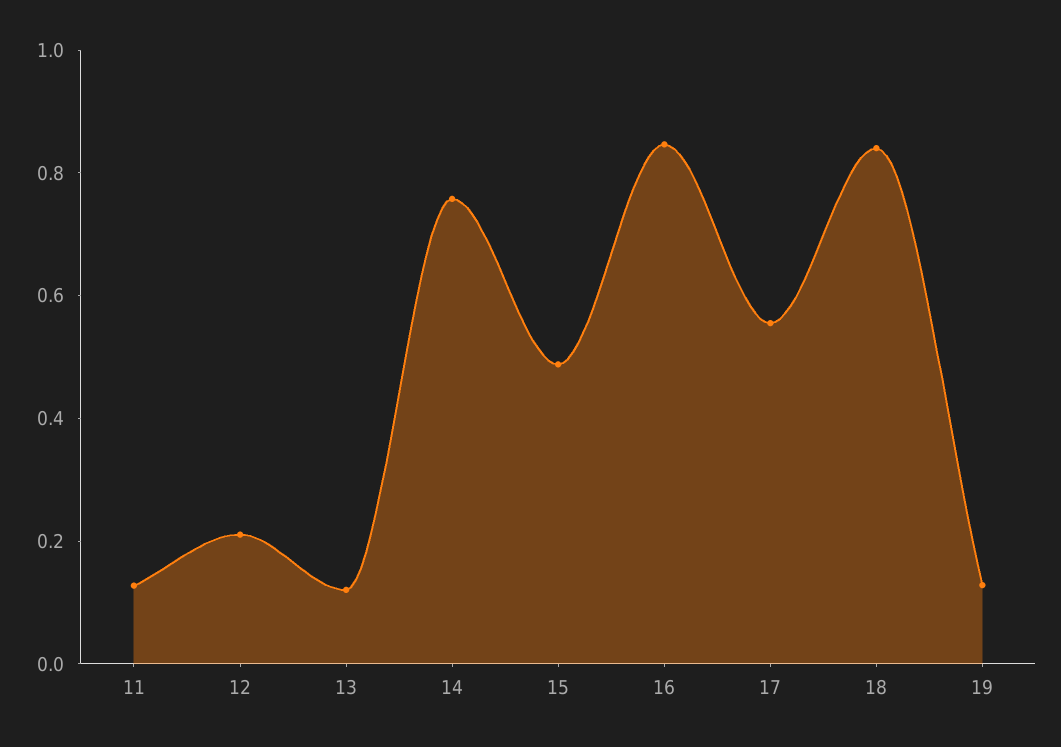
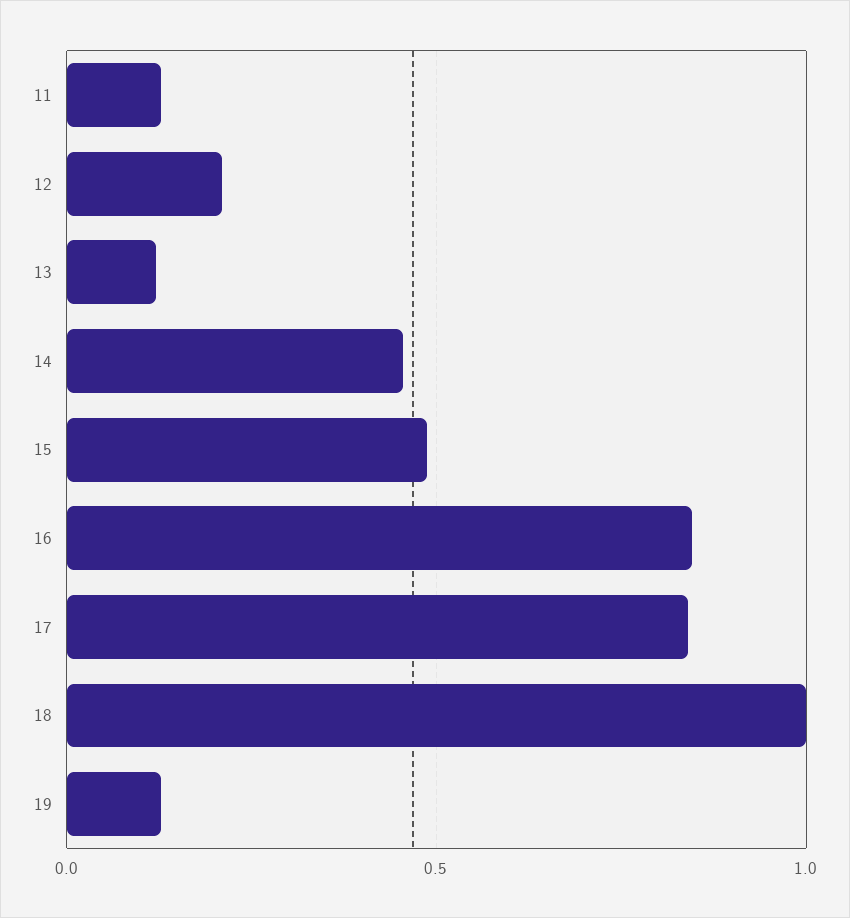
14: 0.75 -> 0.45
17: 0.55 -> 0.85
18: 0.85 -> 1

